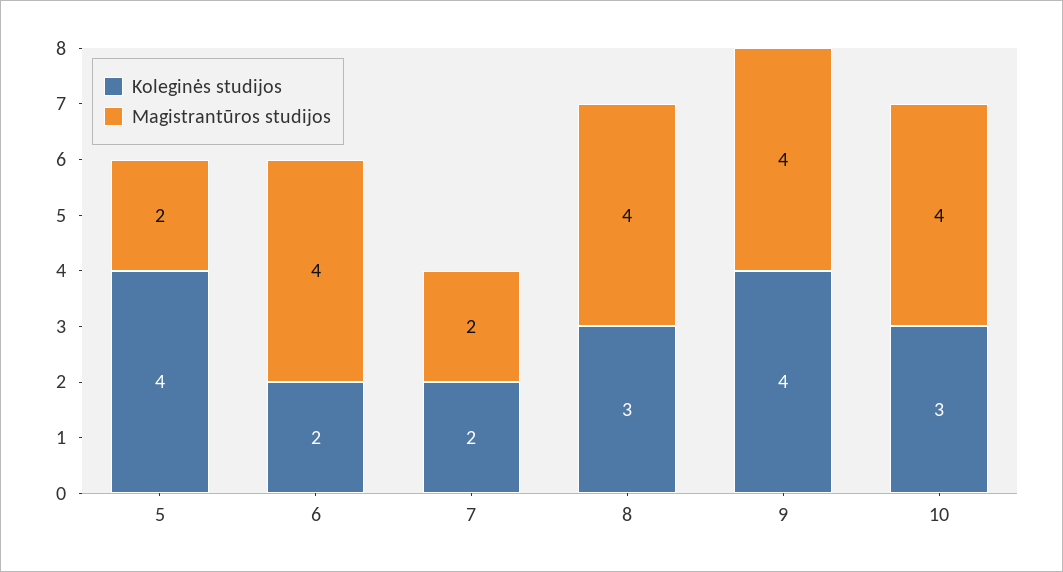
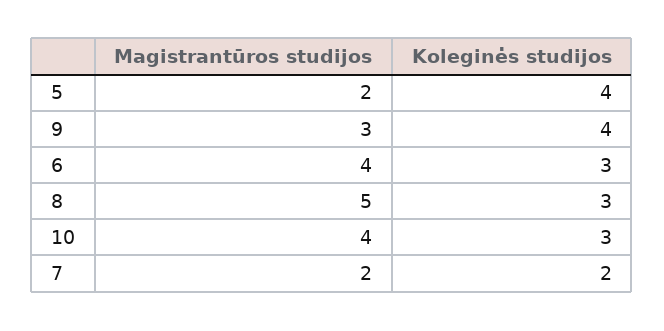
Koleginės studijos, 6: 2 -> 3
Magistrantūros studijos, 8: 4 -> 5
Magistrantūros studijos, 9: 4 -> 3

